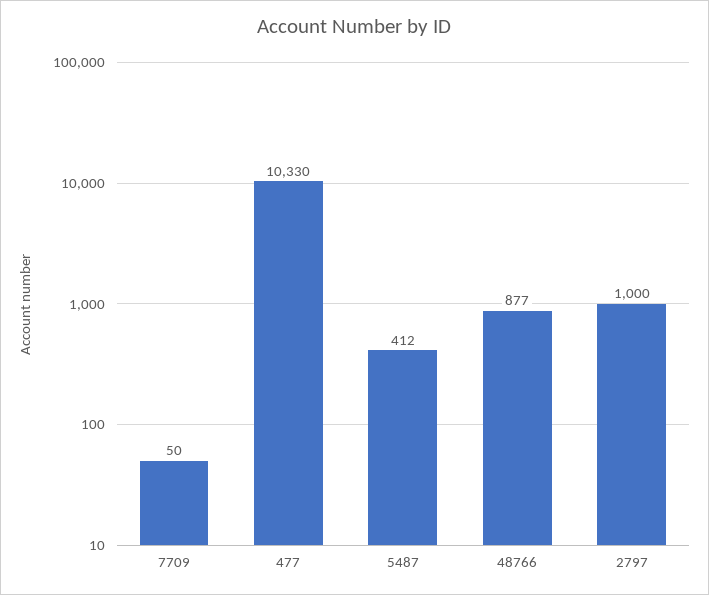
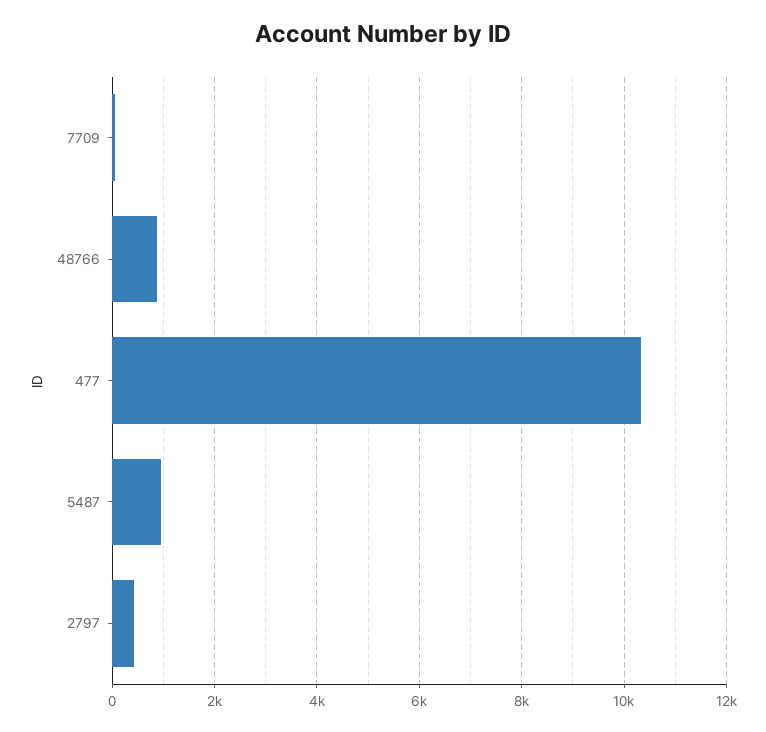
5487: 412 -> 1000
2797: 1000 -> 400

